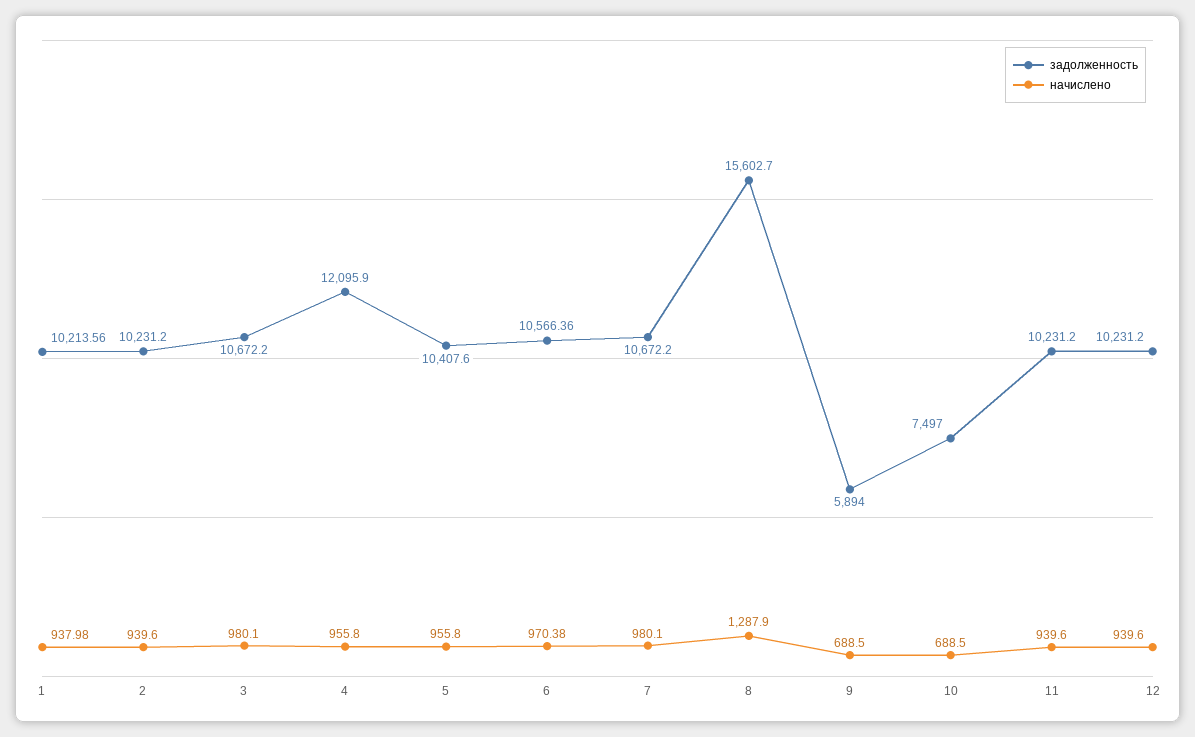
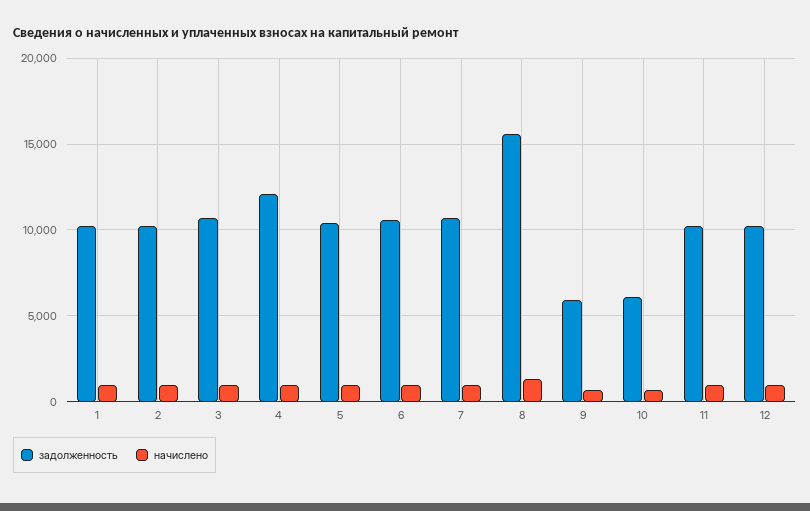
задолженность, 10: 7497 -> 6000

